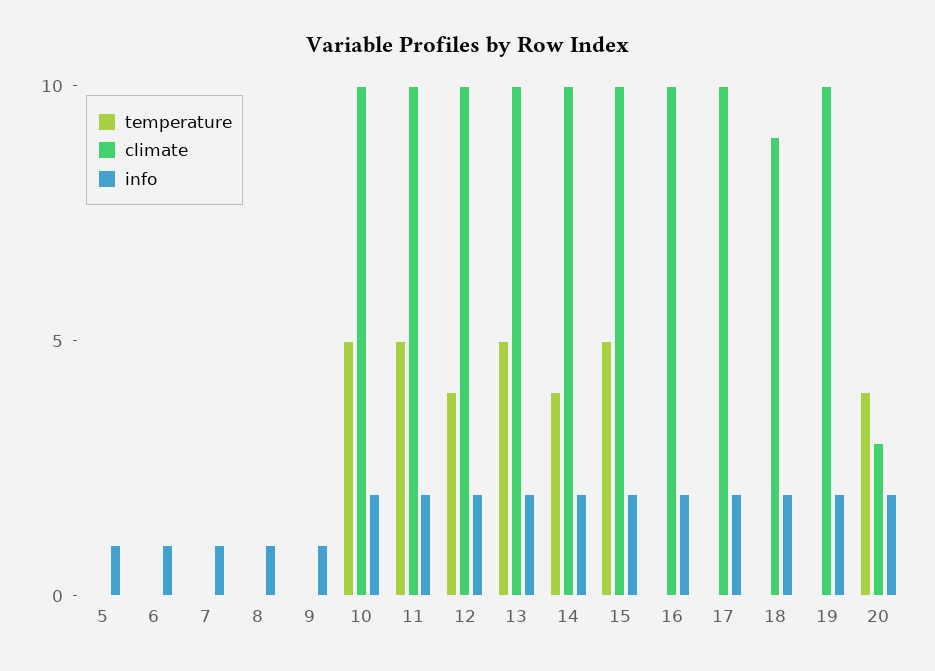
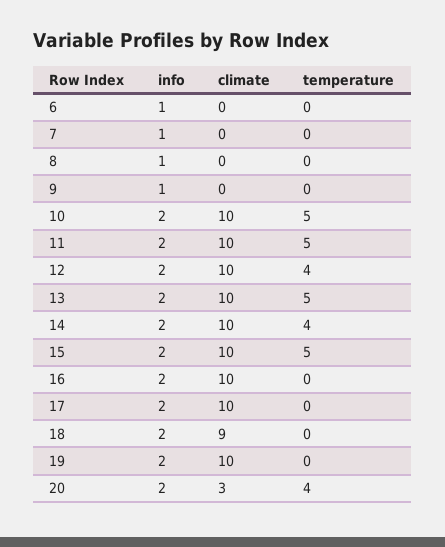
temperature, 5: 0 -> none
climate, 5: 0 -> none
info, 5: 1 -> none

